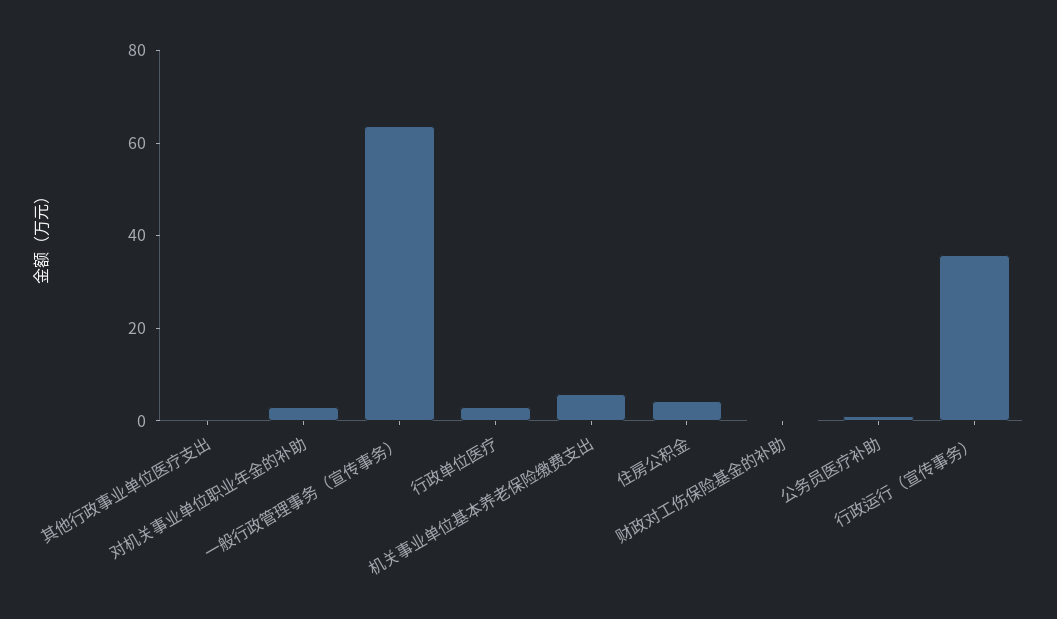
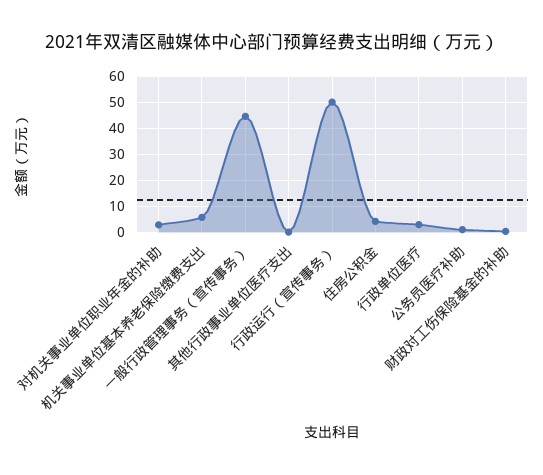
一般行政管理事务（宣传事务）: 65 -> 45
行政运行（宣传事务）: 35 -> 50

